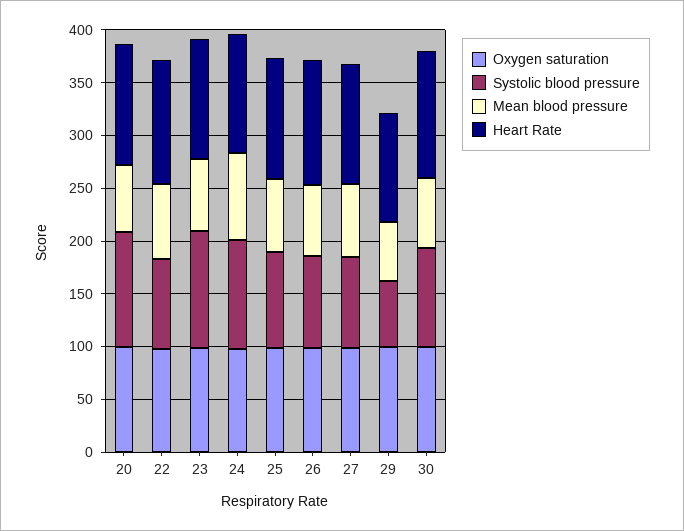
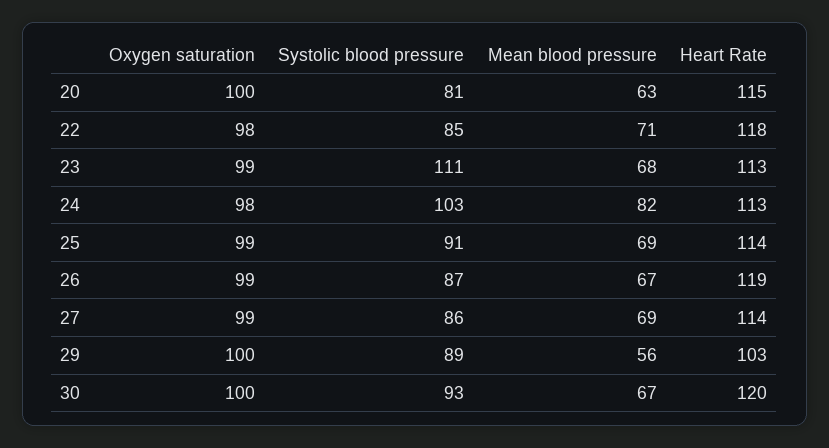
Systolic blood pressure, 20: 110 -> 81
Systolic blood pressure, 29: 60 -> 89

